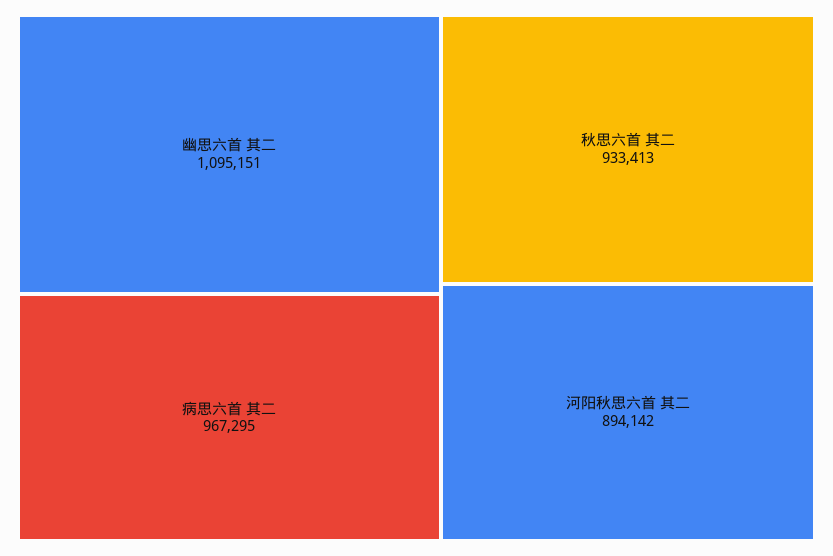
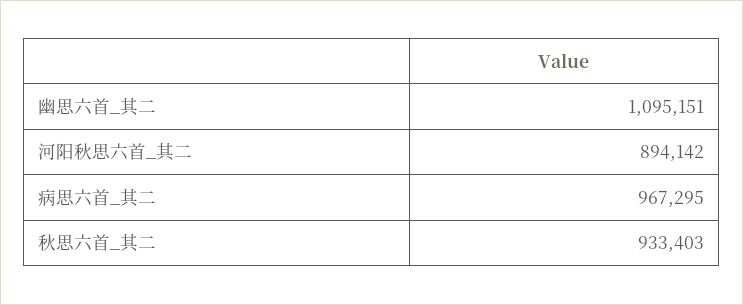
秋思六首 其二: 933413 -> 933403

